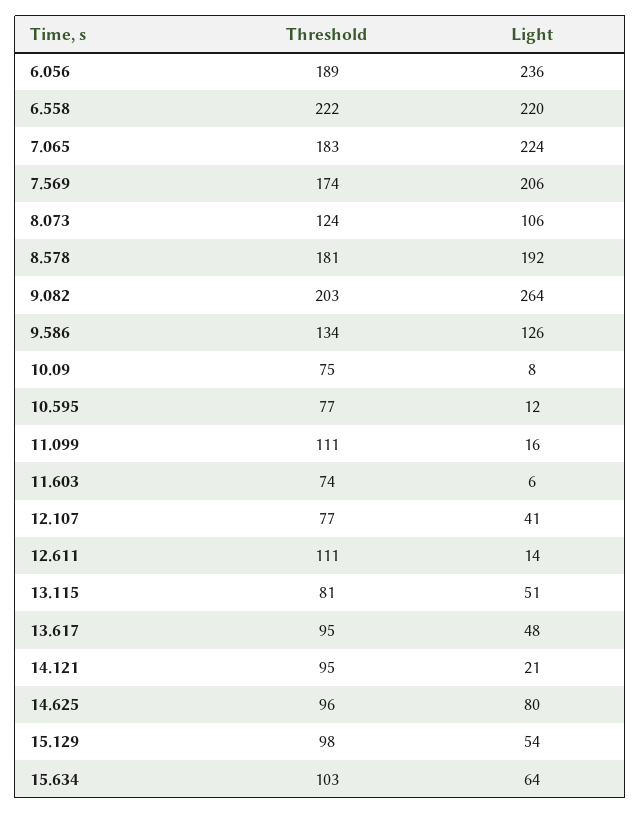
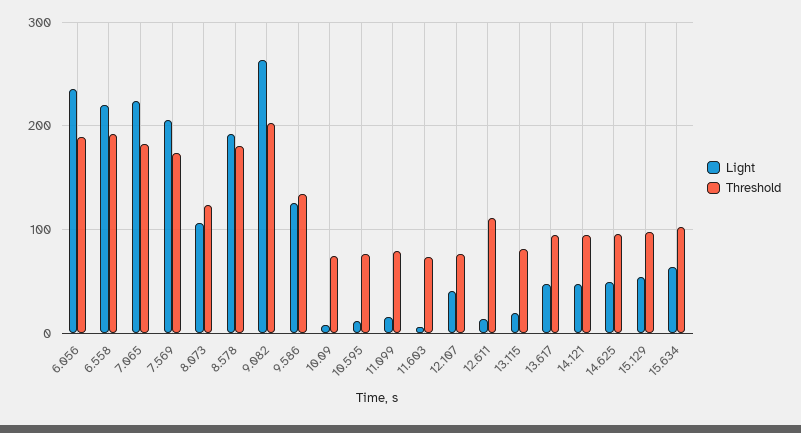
Threshold, 6.558: 222 -> 190
Threshold, 11.099: 111 -> 80
Light, 13.115: 51 -> 20
Light, 14.121: 21 -> 50
Light, 14.625: 80 -> 50

